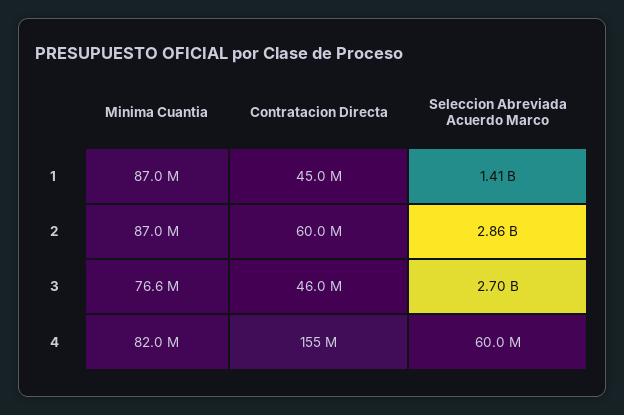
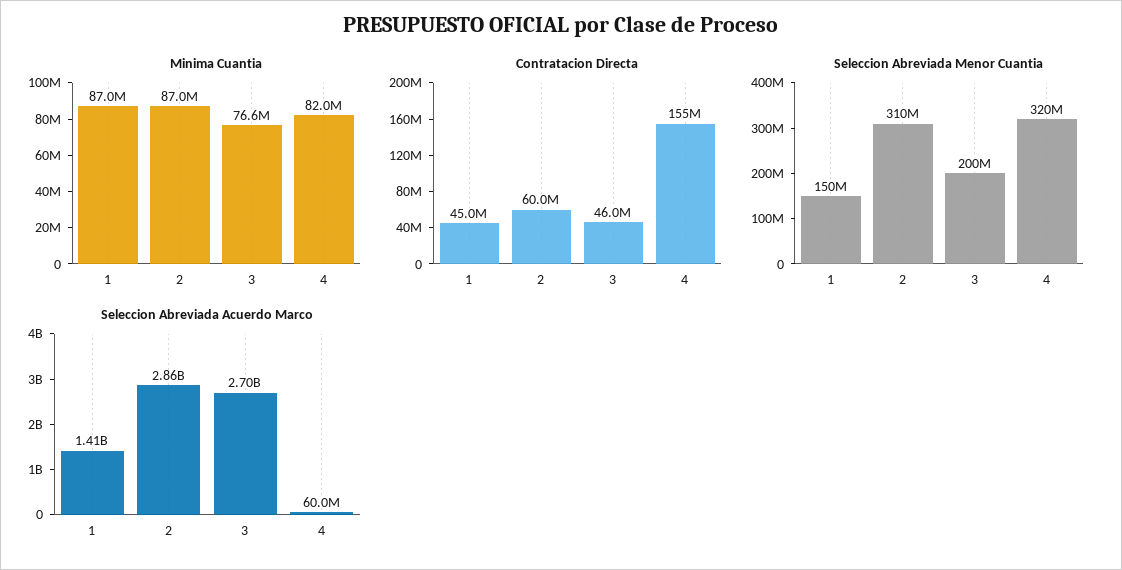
Seleccion Abreviada Menor Cuantia, 1: none -> 150000000
Seleccion Abreviada Menor Cuantia, 2: none -> 310000000
Seleccion Abreviada Menor Cuantia, 3: none -> 200000000
Seleccion Abreviada Menor Cuantia, 4: none -> 320000000

